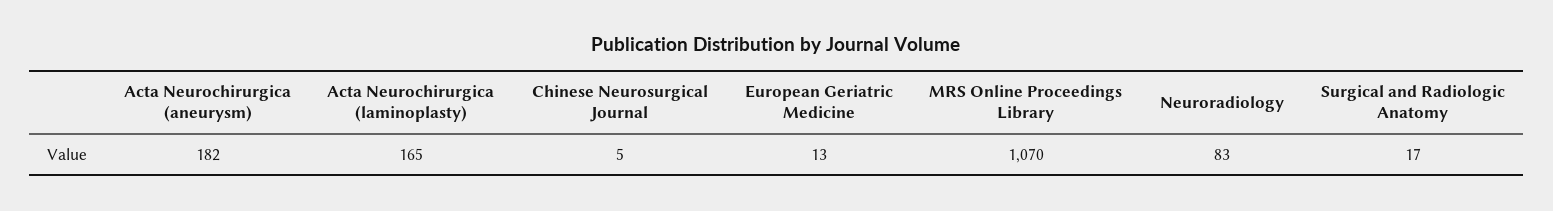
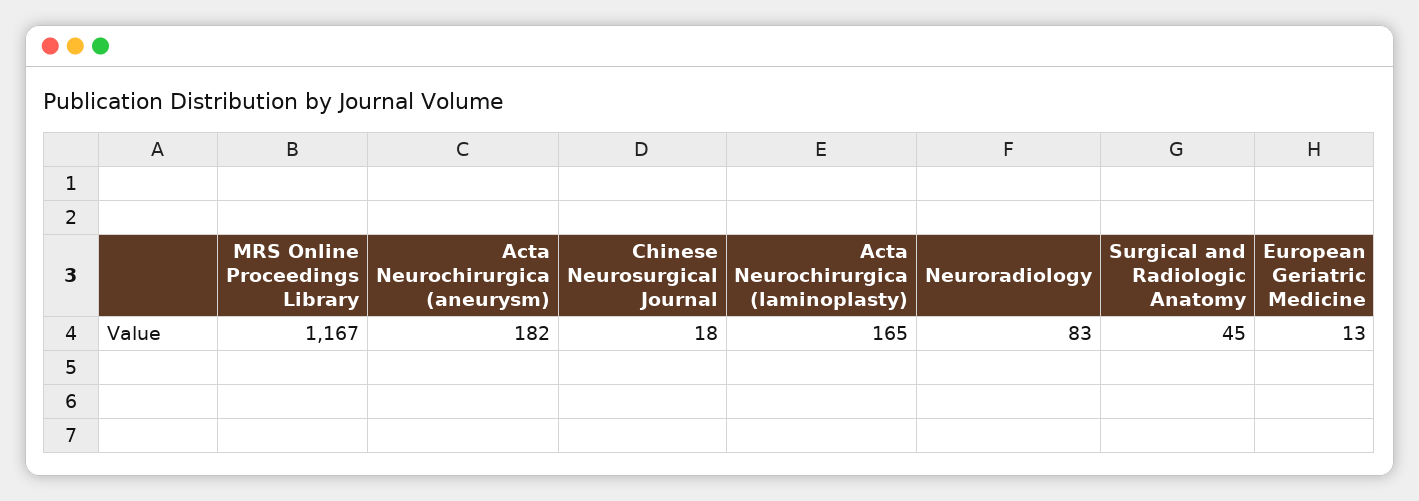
Chinese Neurosurgical Journal: 5 -> 18
MRS Online Proceedings Library: 1070 -> 1167
Surgical and Radiologic Anatomy: 17 -> 45

